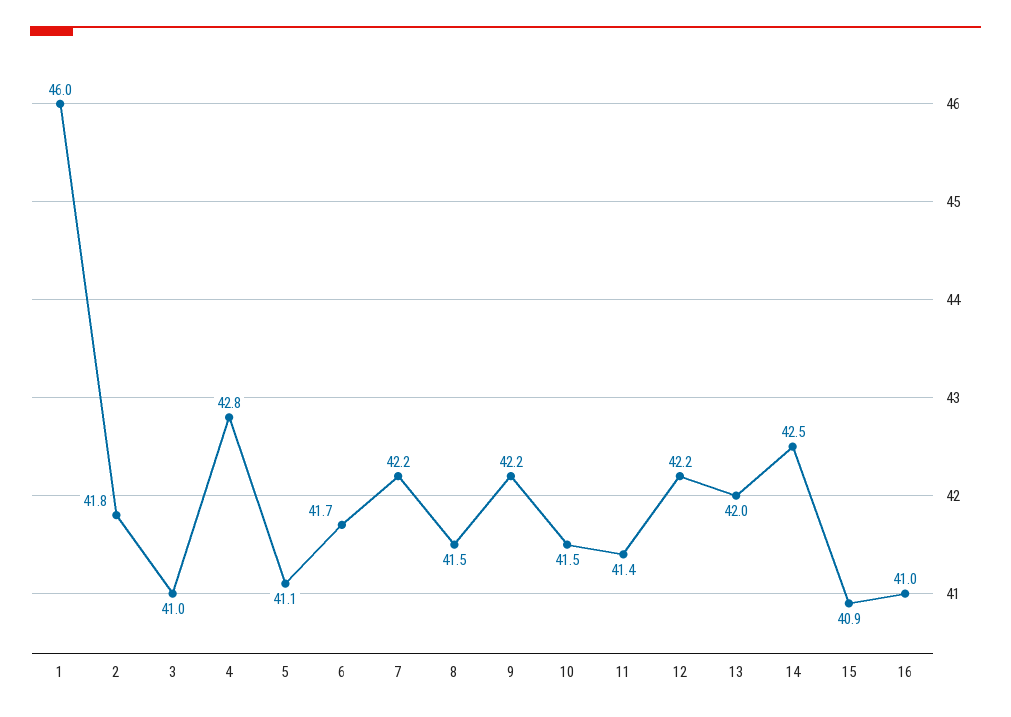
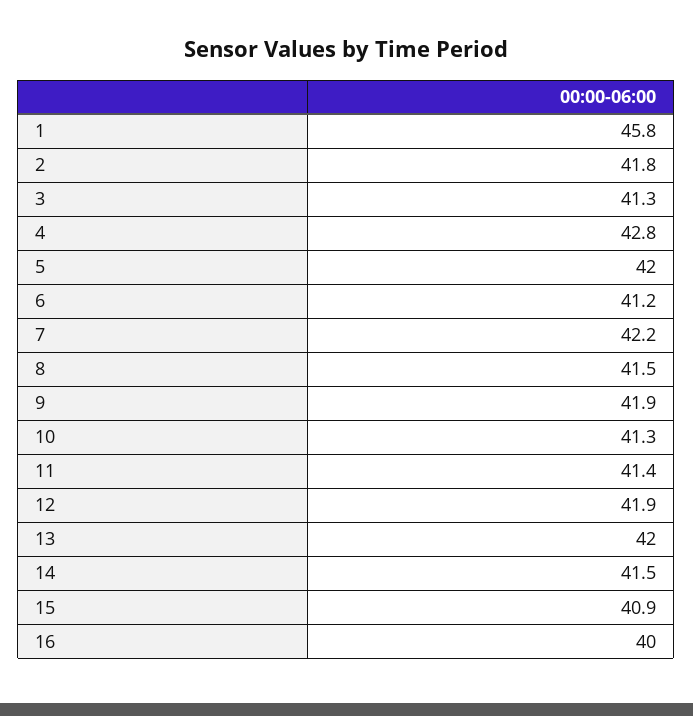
1: 46 -> 45.8
3: 41 -> 41.3
5: 41.1 -> 42
6: 41.7 -> 41.2
9: 42.2 -> 41.9
10: 41.5 -> 41.3
12: 42.2 -> 41.9
14: 42.5 -> 41.5
16: 41 -> 40

